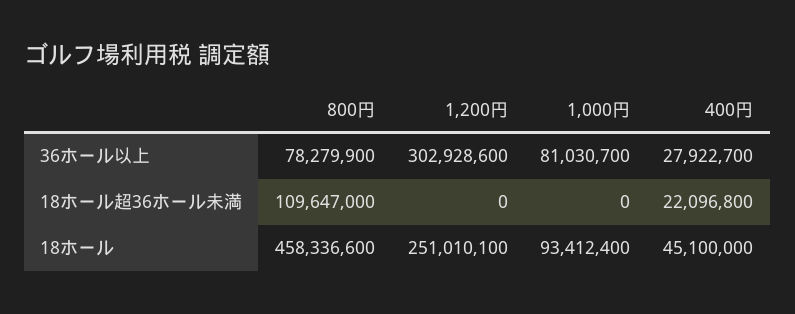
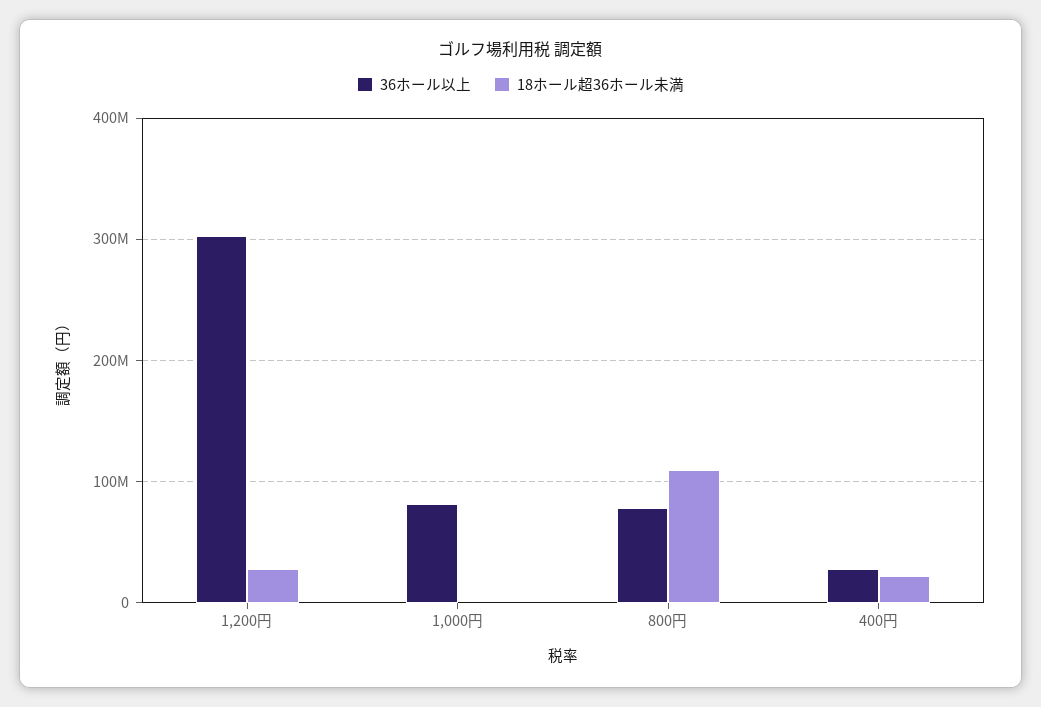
18ホール超36ホール未満, 1,200円: 0 -> 30000000
18ホール, 800円: 458336600 -> none
18ホール, 1,200円: 251010100 -> none
18ホール, 1,000円: 93412400 -> none
18ホール, 400円: 45100000 -> none

